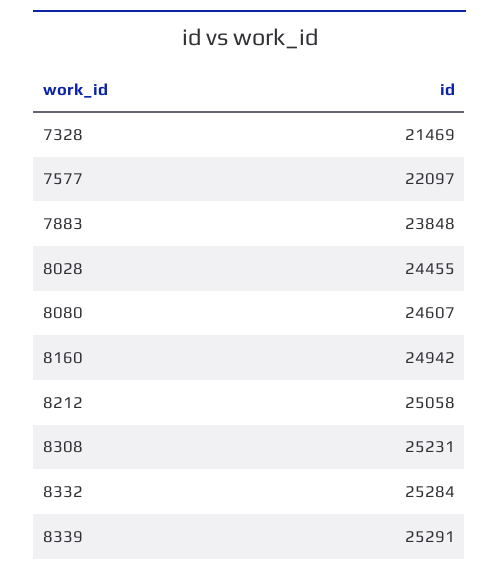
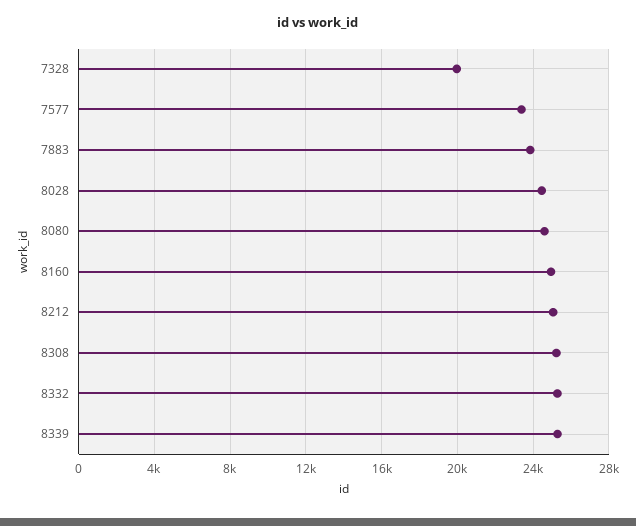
7328: 21469 -> 20000
7577: 22097 -> 23500

